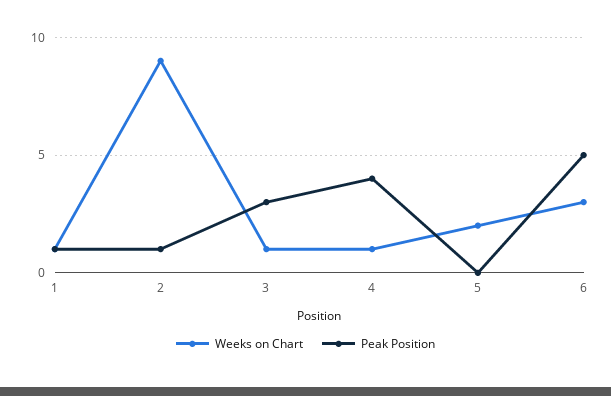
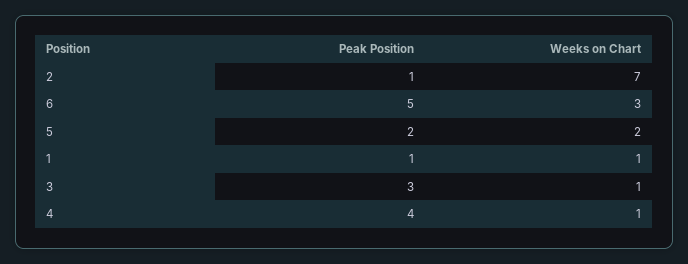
Weeks on Chart, 2: 9 -> 7
Peak Position, 5: 0 -> 2

